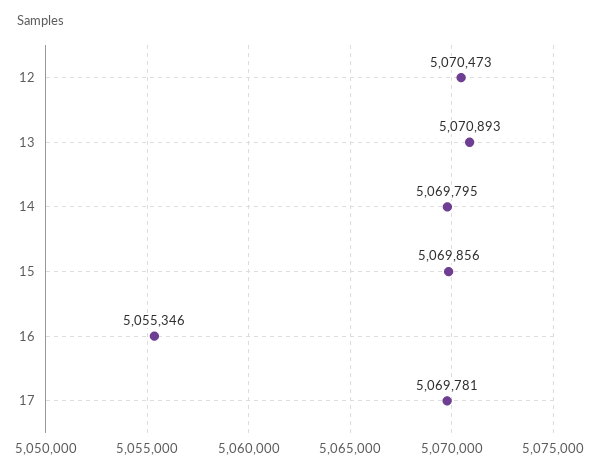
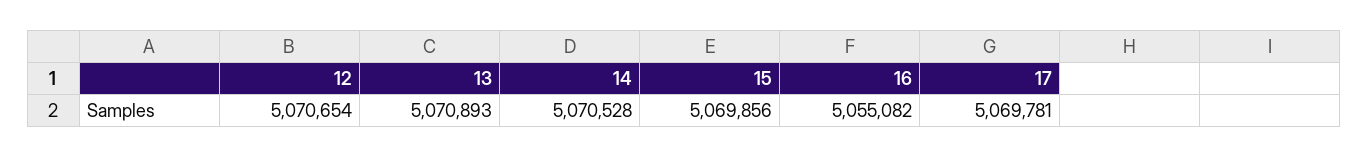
12: 5070473 -> 5070654
14: 5069795 -> 5070528
16: 5055346 -> 5055082

